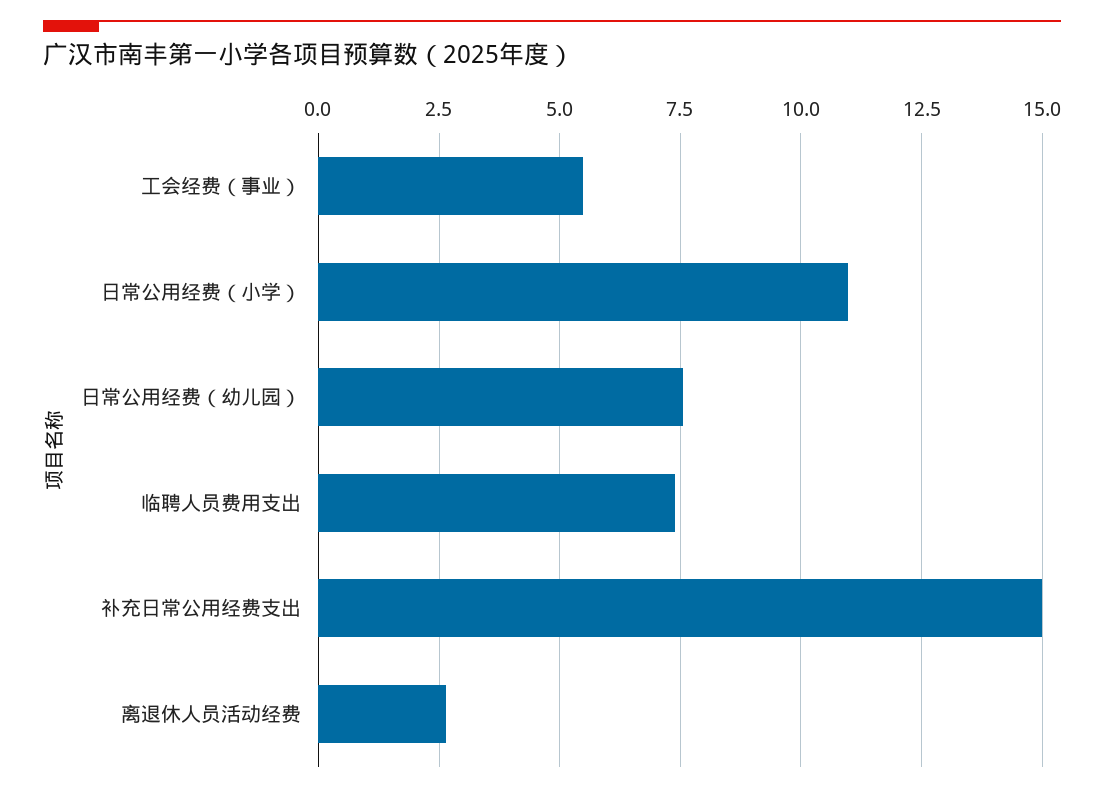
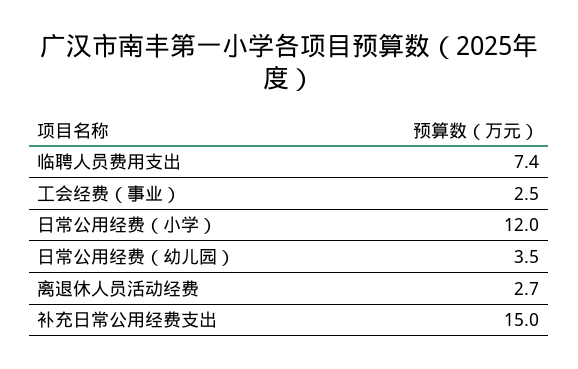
工会经费（事业）: 5.5 -> 2.5
日常公用经费（小学）: 11 -> 12
日常公用经费（幼儿园）: 7.5 -> 3.5

